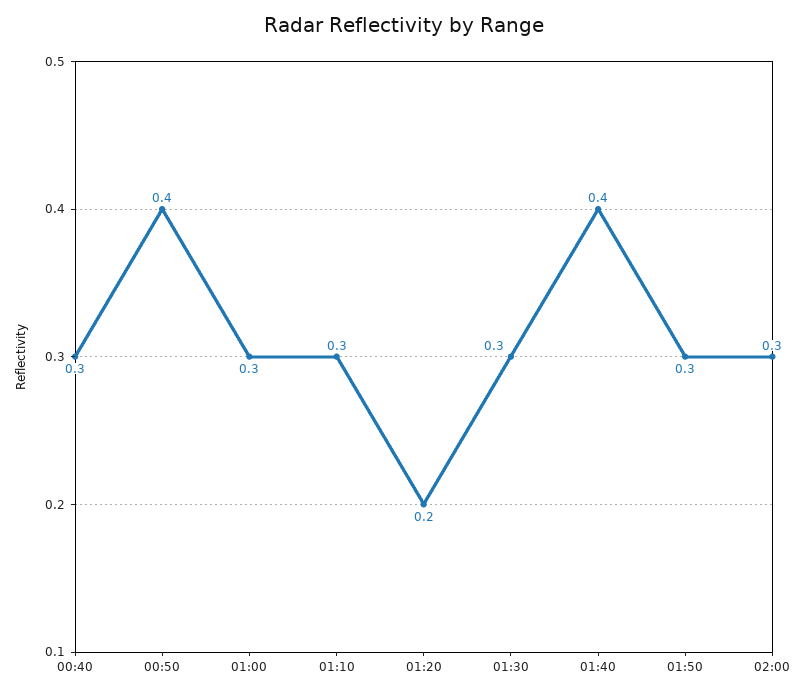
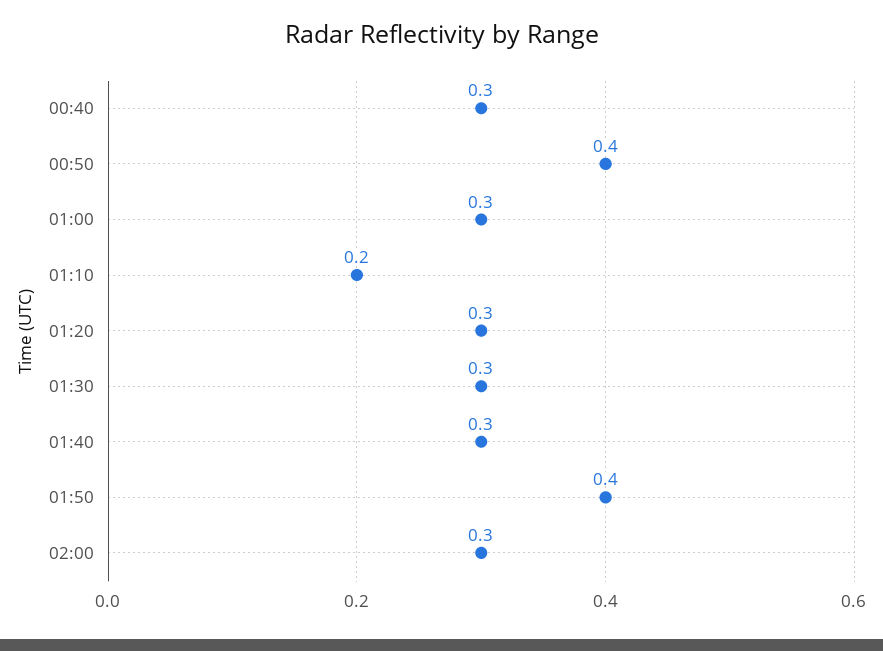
01:10: 0.3 -> 0.2
01:20: 0.2 -> 0.3
01:40: 0.4 -> 0.3
01:50: 0.3 -> 0.4

